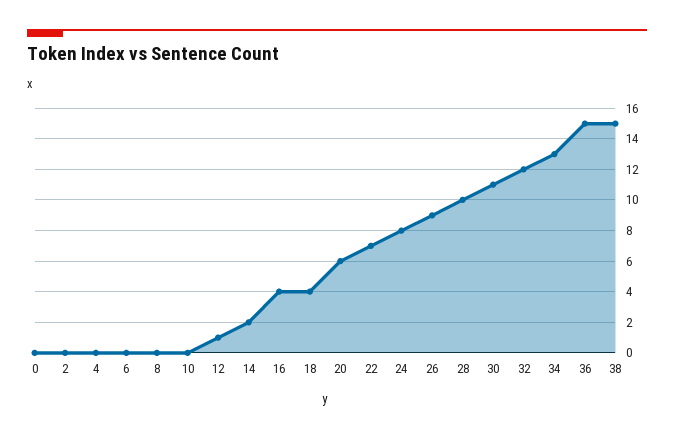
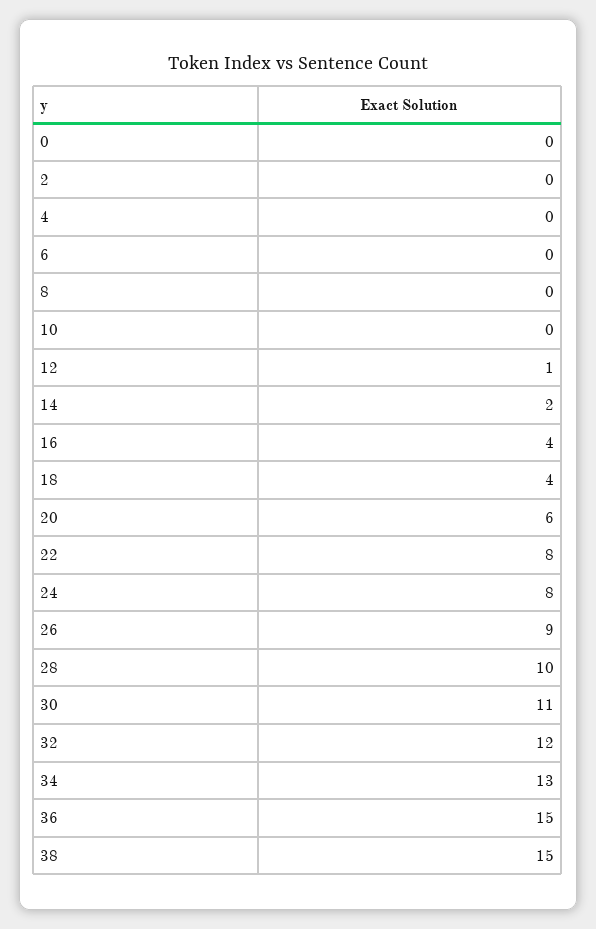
22: 7 -> 8

